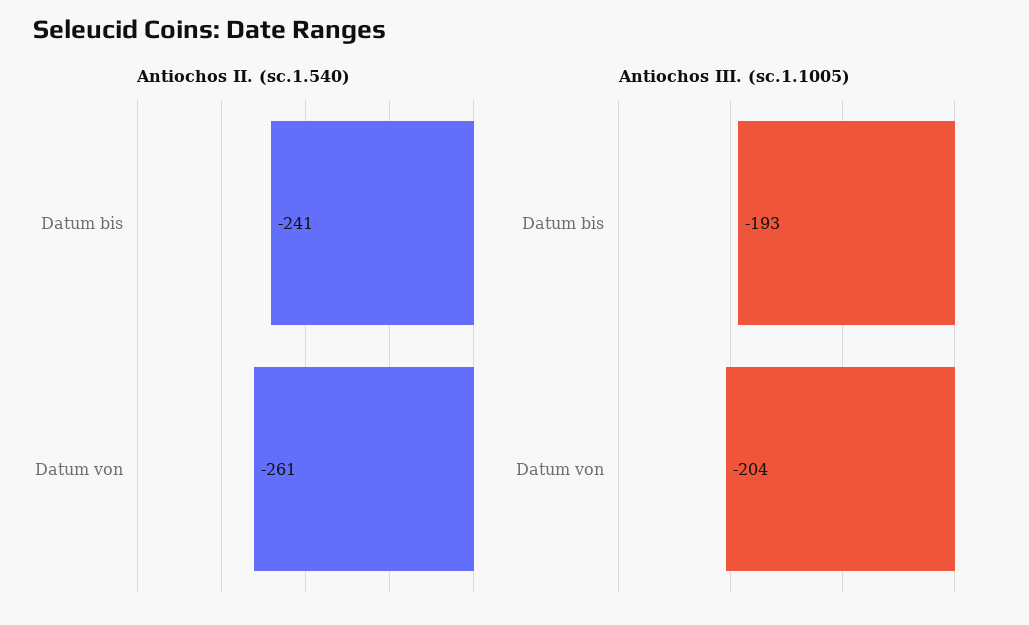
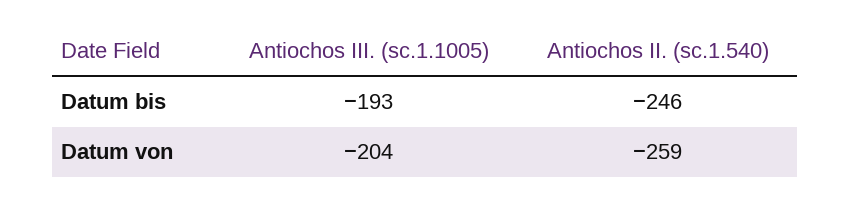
Antiochos II. (sc.1.540), Datum bis: -241 -> -246
Antiochos II. (sc.1.540), Datum von: -261 -> -259

